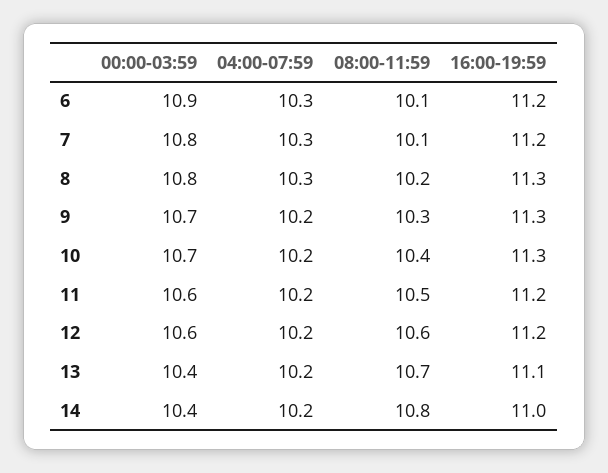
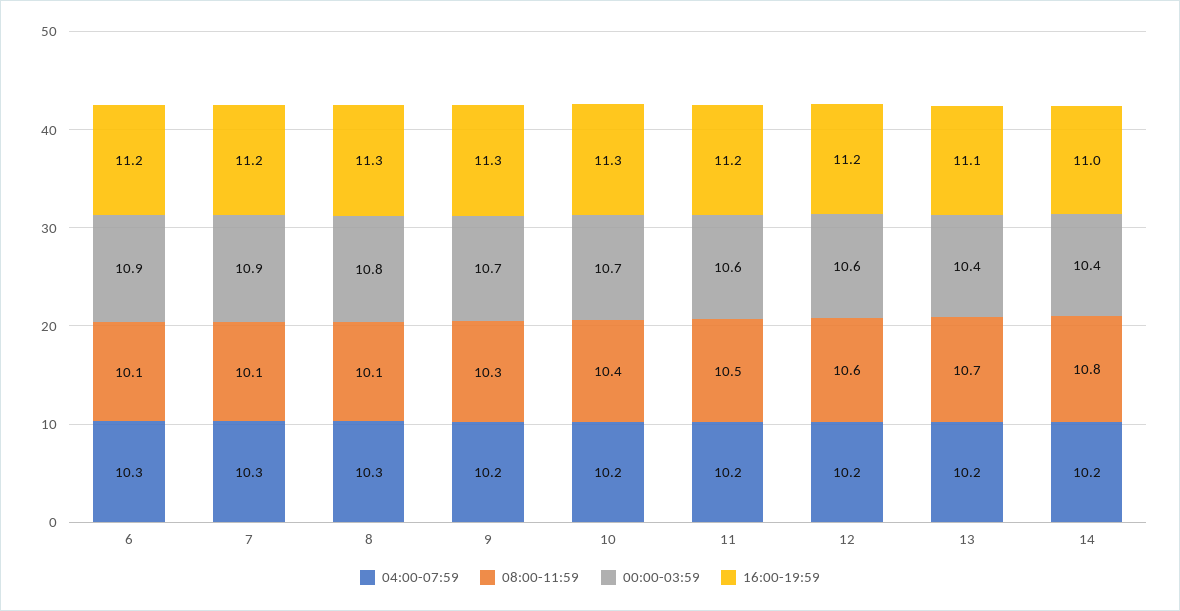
00:00-03:59, 7: 10.8 -> 10.9
08:00-11:59, 8: 10.2 -> 10.1

